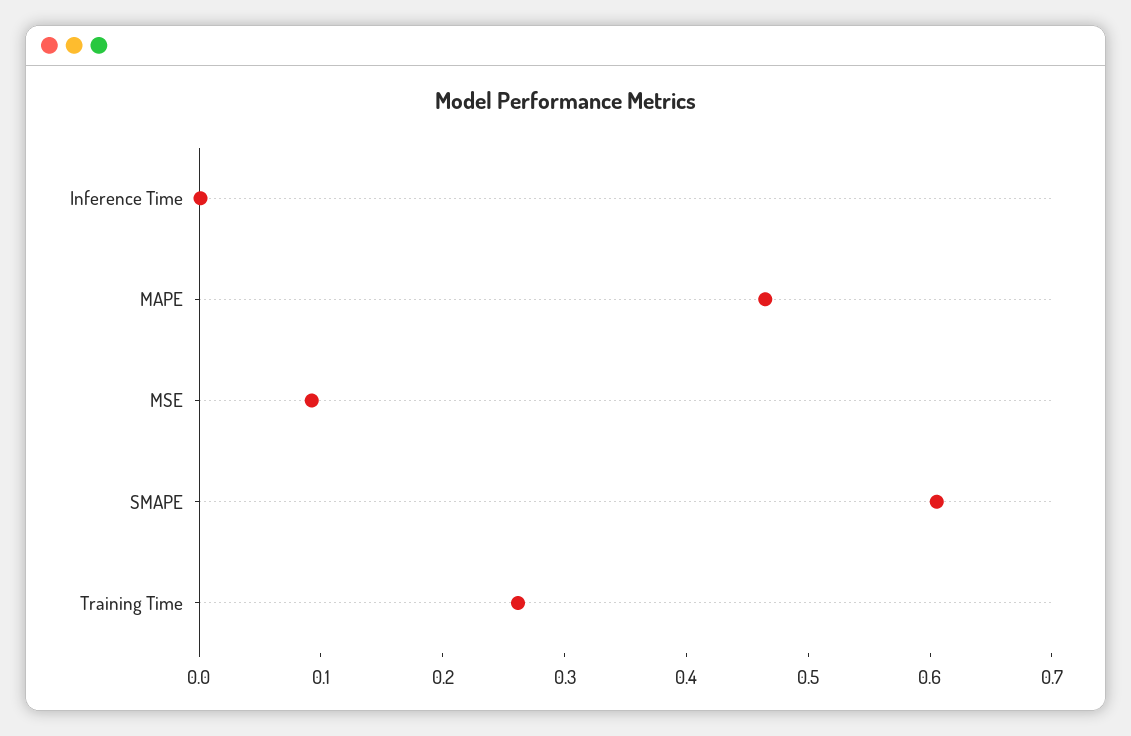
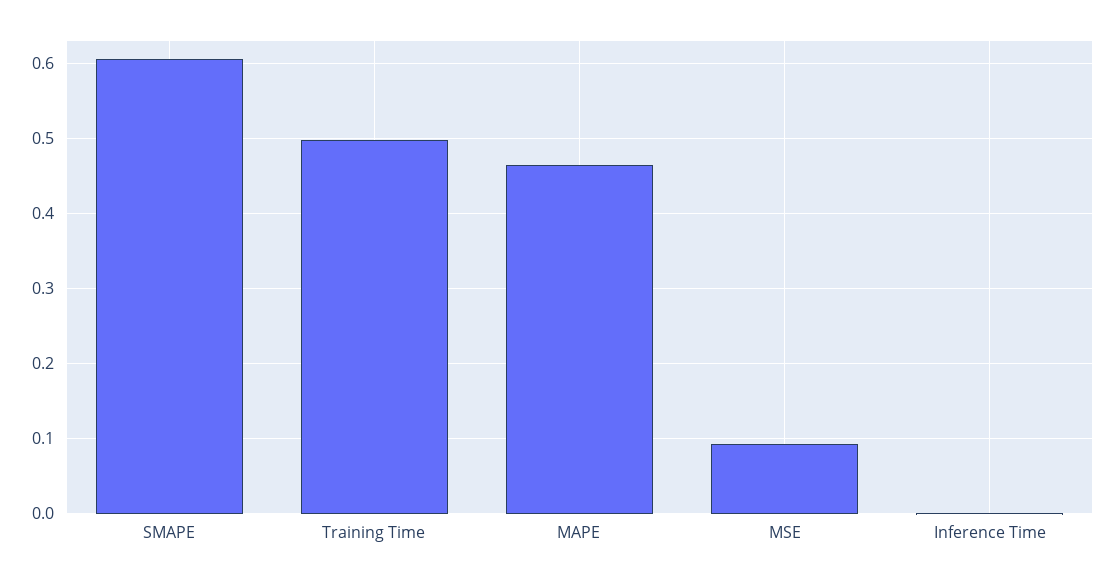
Training Time: 0.26 -> 0.5

